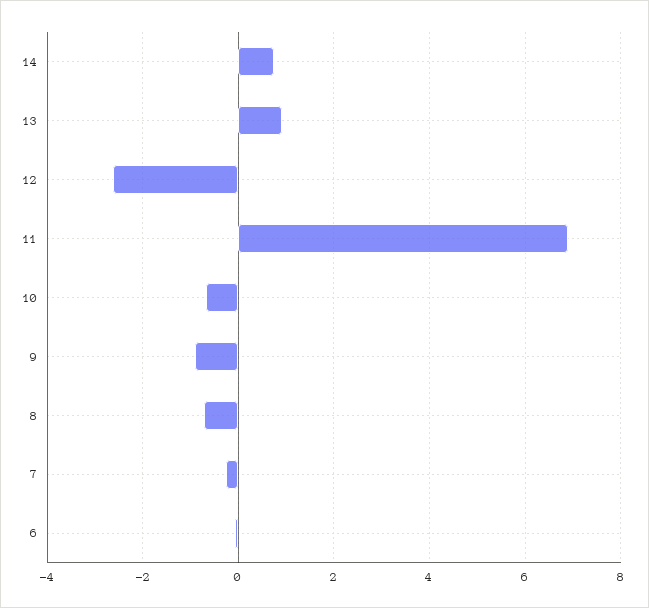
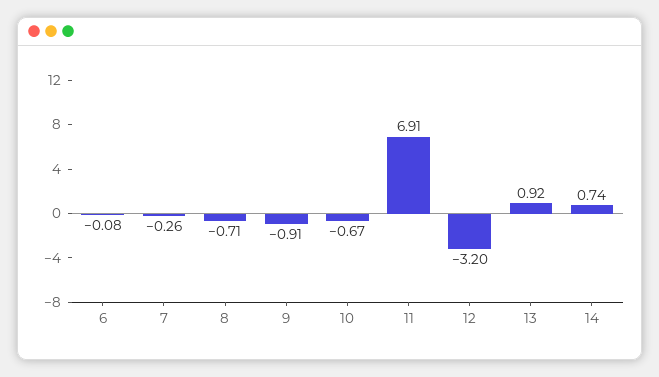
12: -2.6 -> -3.2

